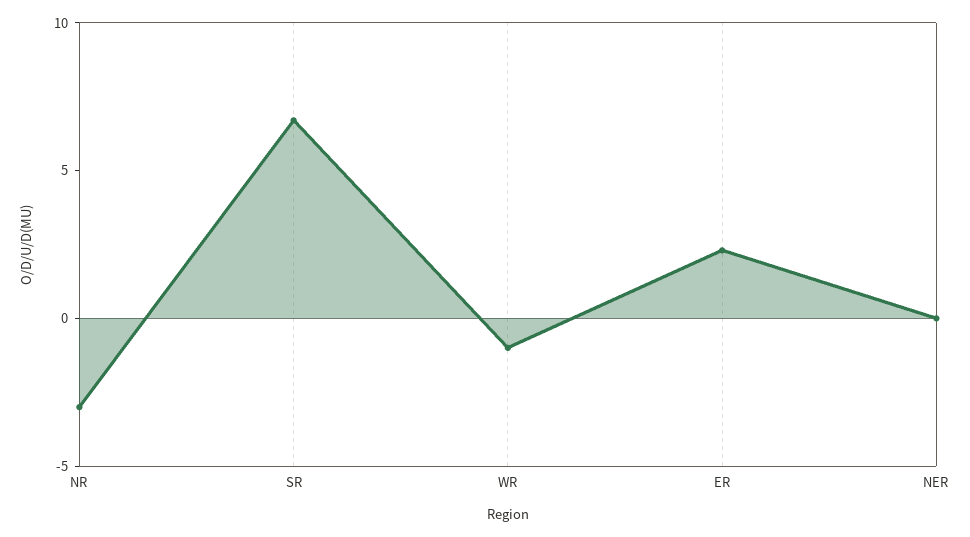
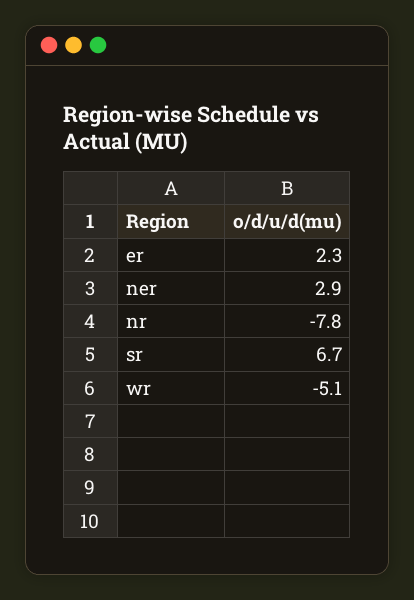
NR: -3 -> -7.8
WR: -1 -> -5.1
NER: 0 -> 2.9

